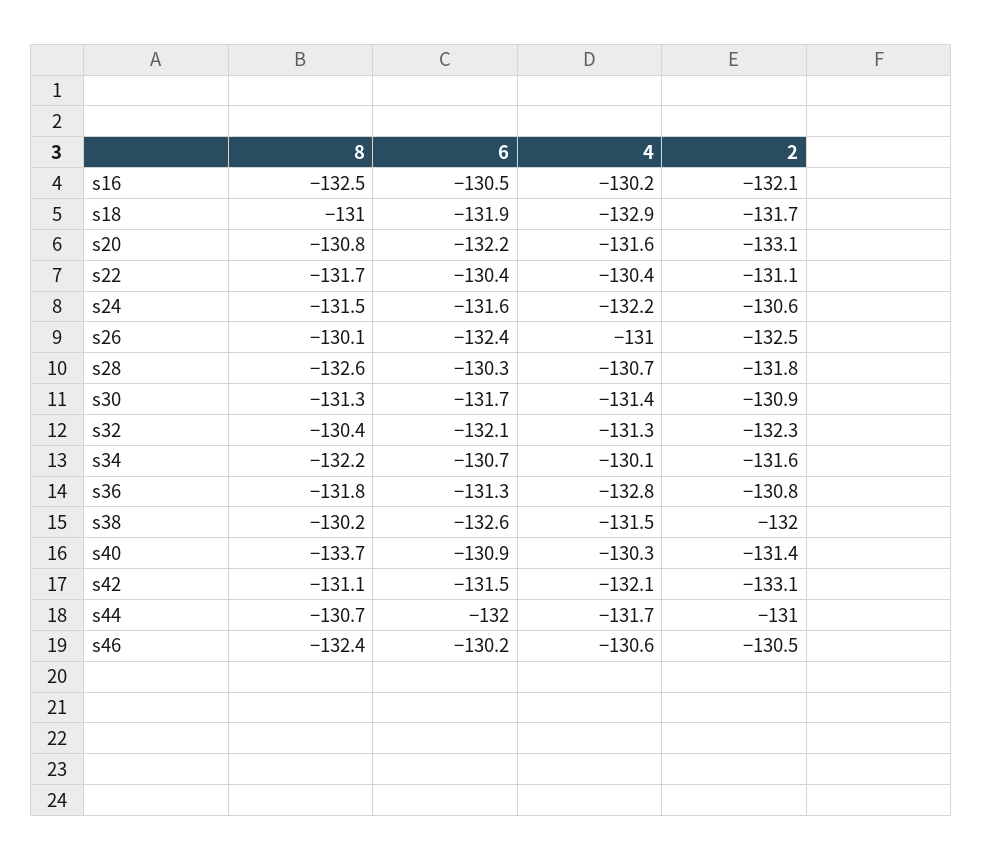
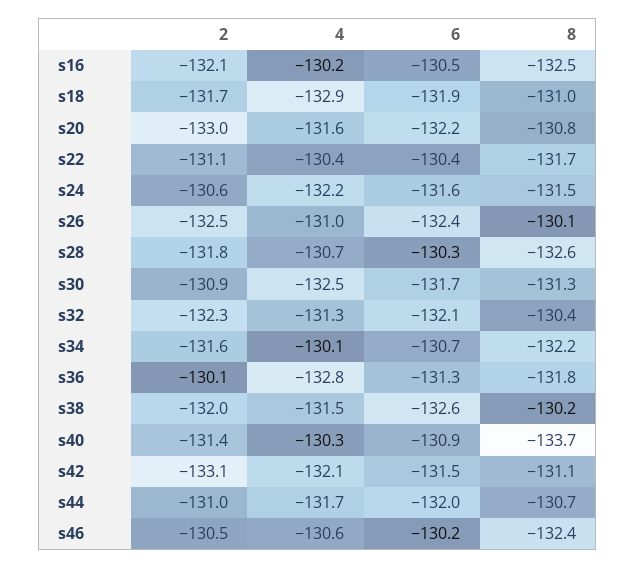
2, s20: -133.1 -> -133
4, s30: -131.4 -> -132.5
2, s36: -130.8 -> -130.1

